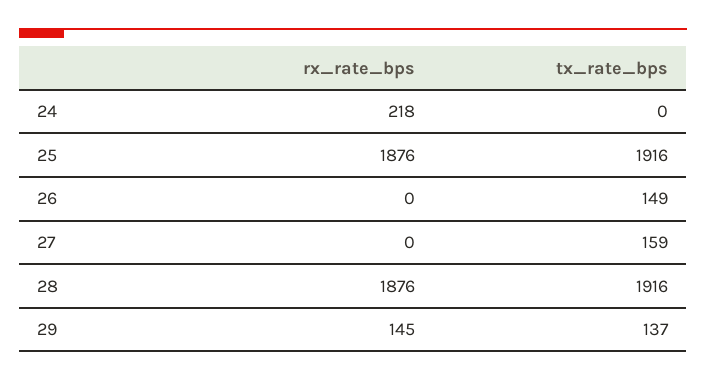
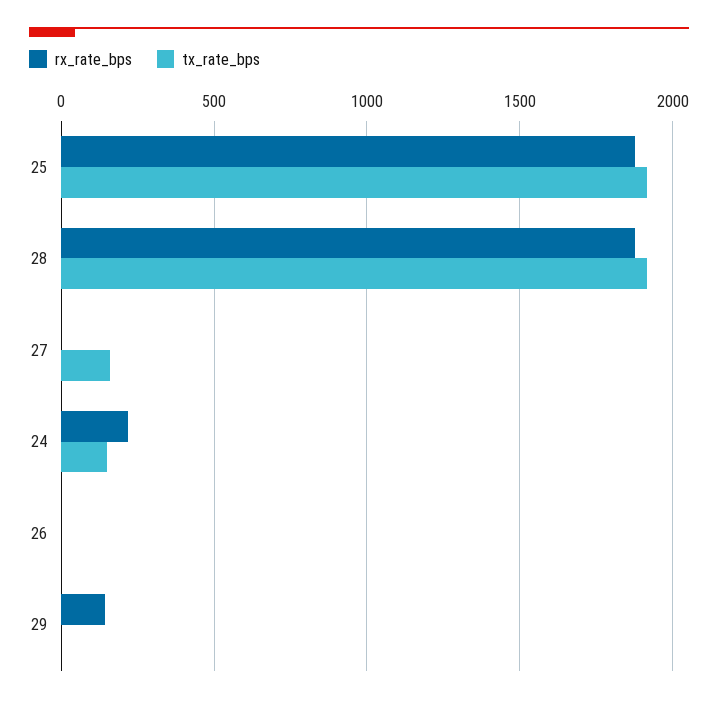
tx_rate_bps, 24: 0 -> 150
tx_rate_bps, 26: 149 -> 0
tx_rate_bps, 29: 137 -> 0

